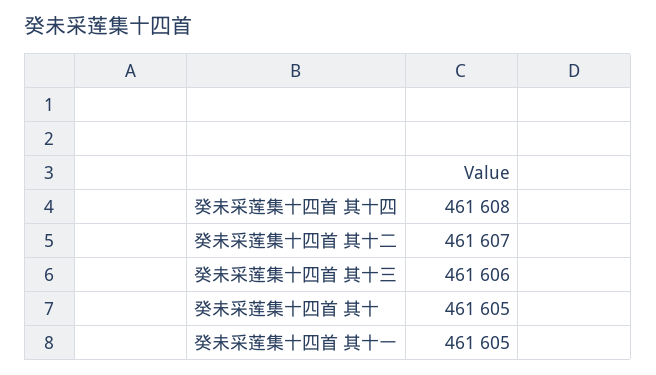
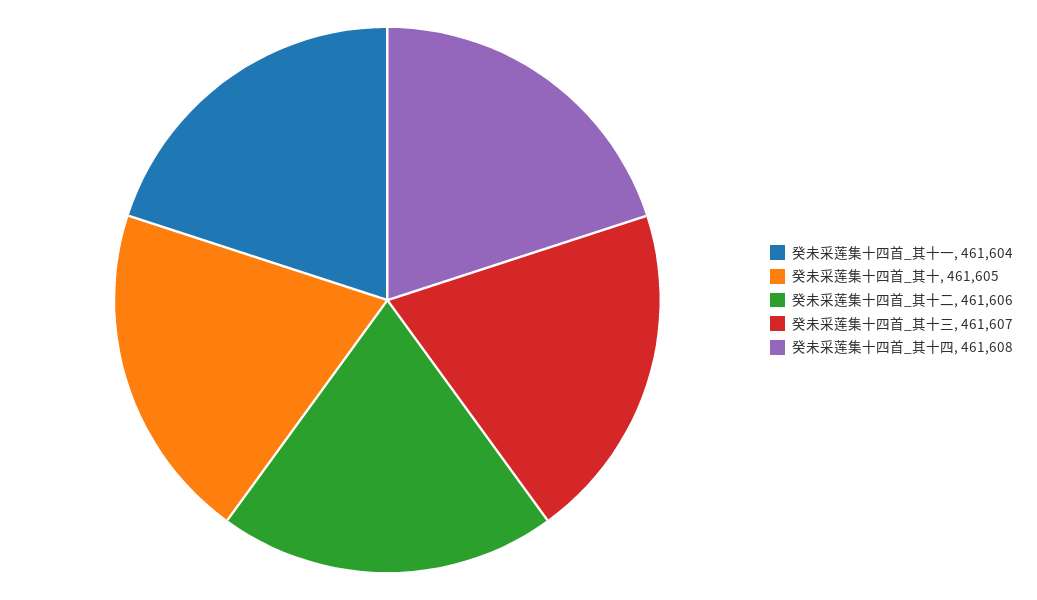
癸未采莲集十四首 其十二: 461607 -> 461606
癸未采莲集十四首 其十三: 461606 -> 461607
癸未采莲集十四首 其十一: 461605 -> 461604

